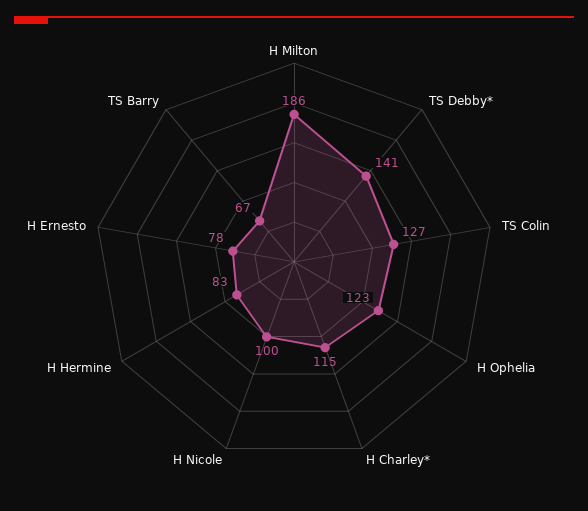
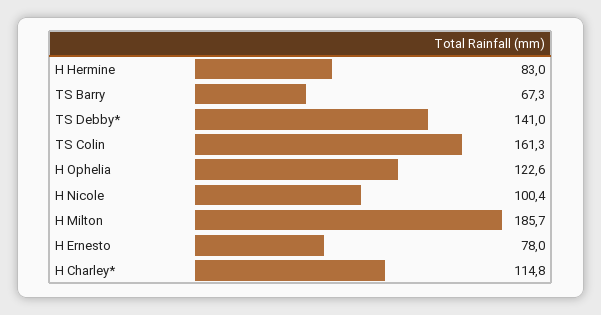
TS Colin: 127 -> 161.3

